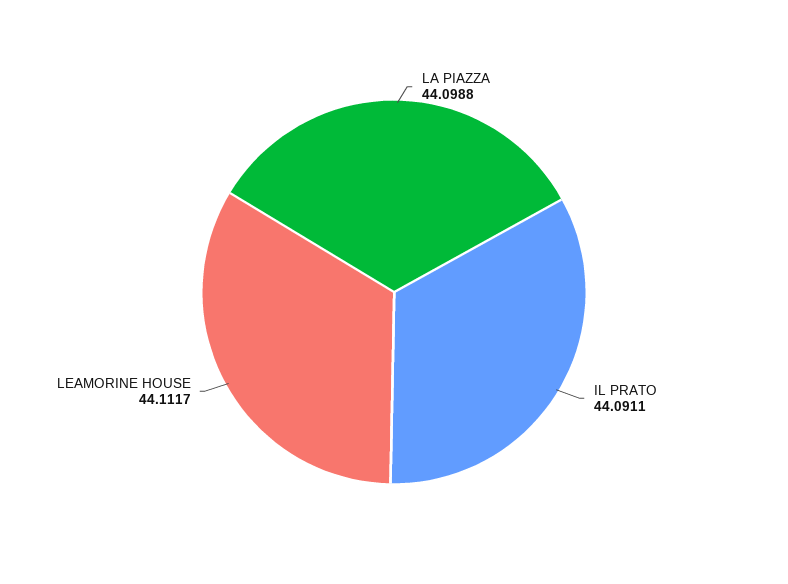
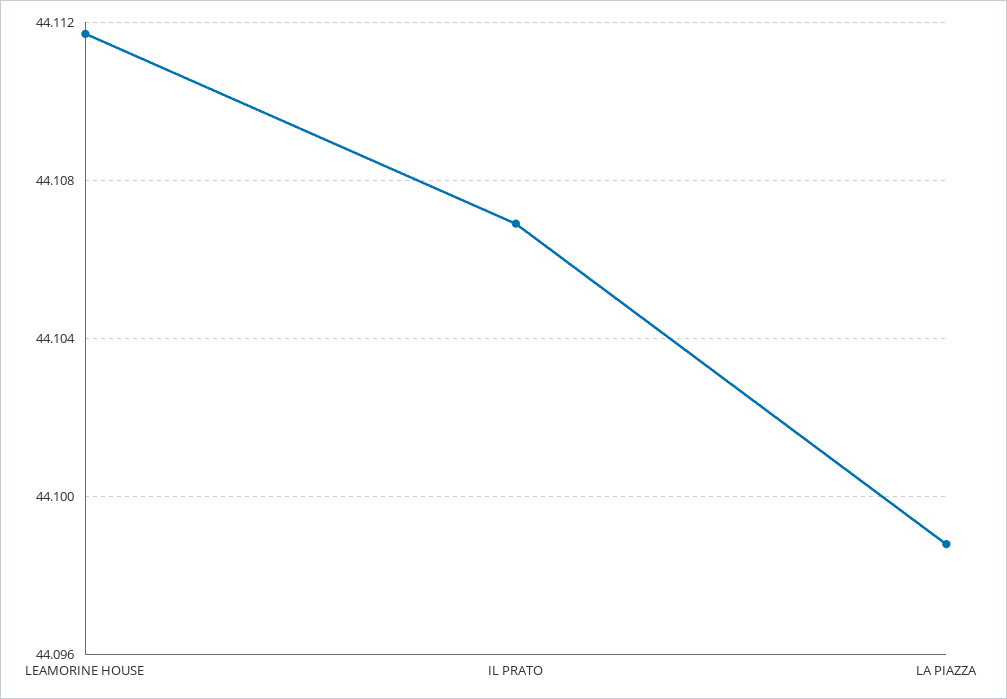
IL PRATO: 44.0911 -> 44.107

